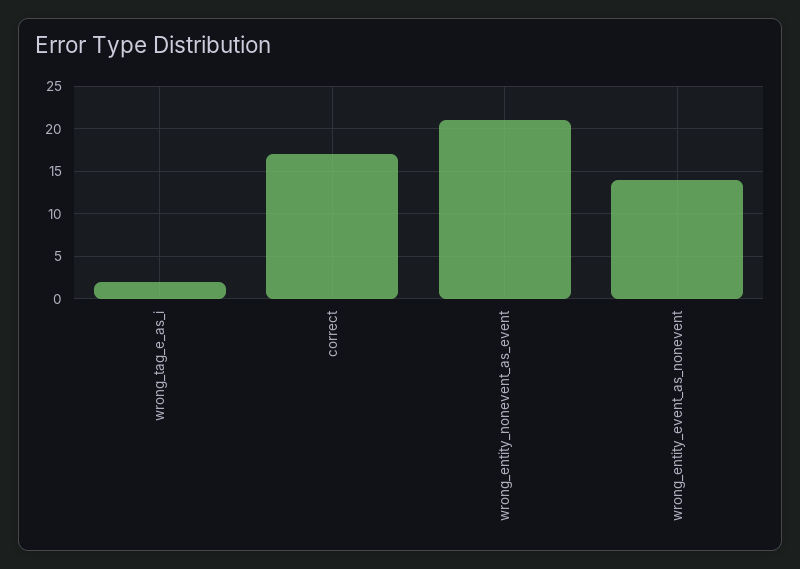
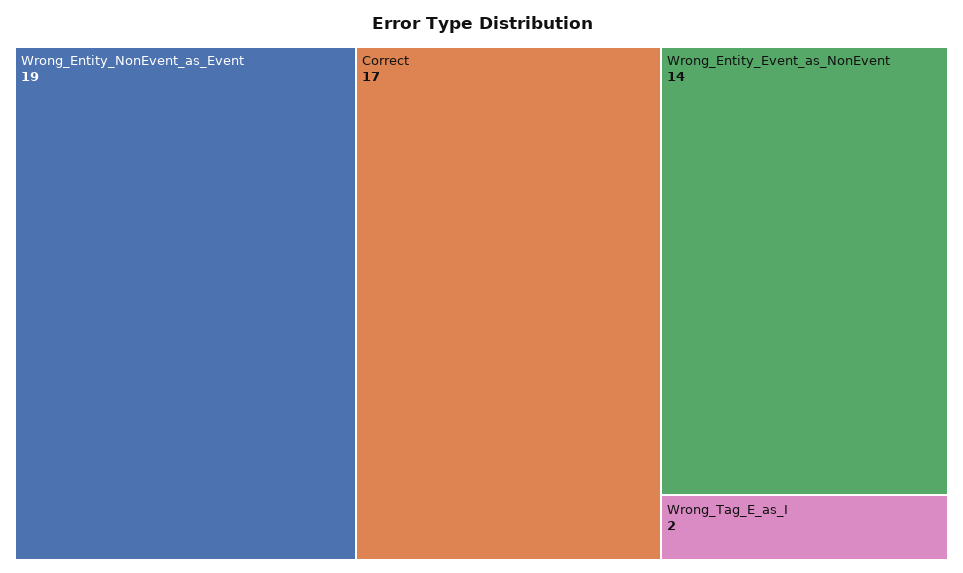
wrong_entity_nonevent_as_event: 21 -> 19

